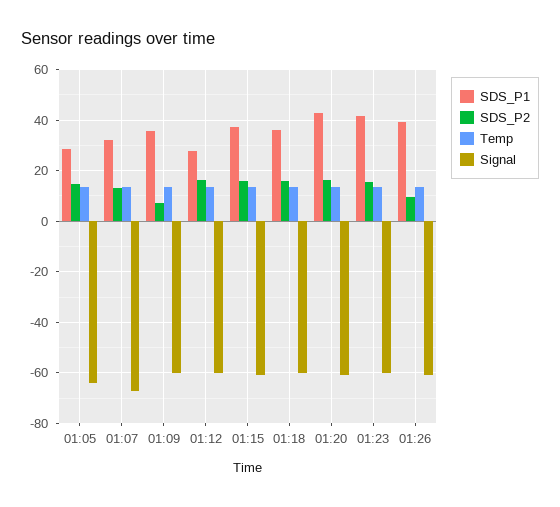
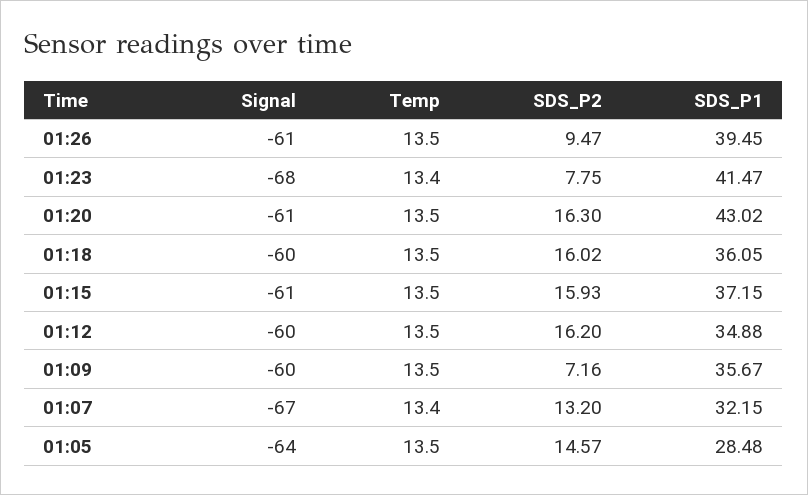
SDS_P1, 01:12: 27.5 -> 34.88
SDS_P2, 01:23: 15 -> 7.75
Signal, 01:23: -60 -> -68

